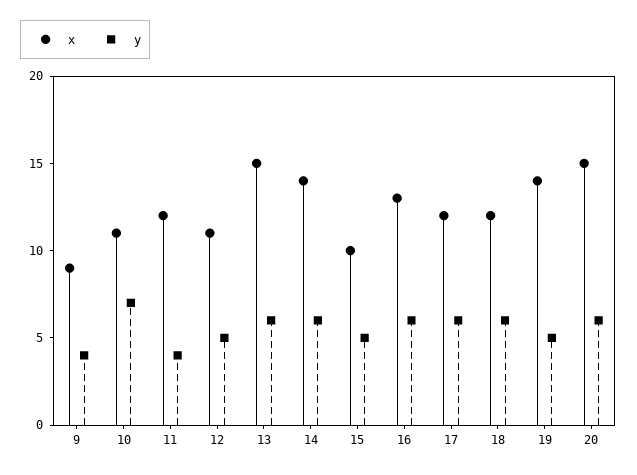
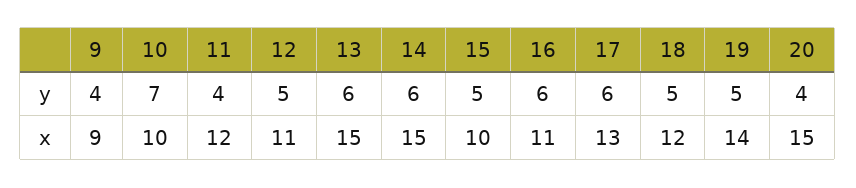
x, 10: 11 -> 10
x, 14: 14 -> 15
x, 16: 13 -> 11
x, 17: 12 -> 13
y, 18: 6 -> 5
y, 20: 6 -> 4

